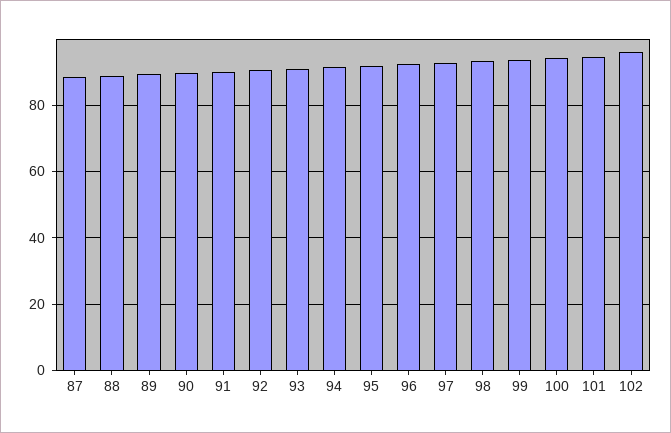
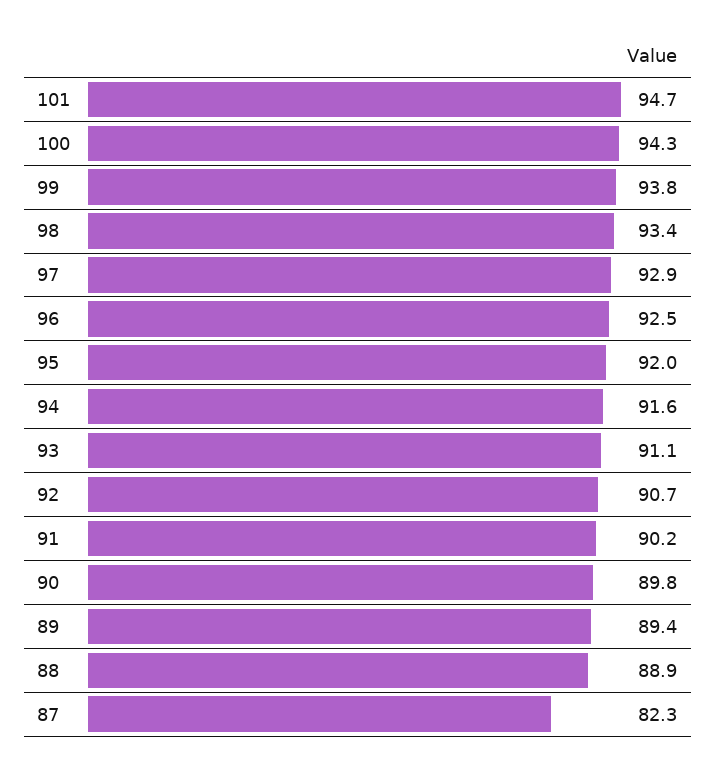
87: 88 -> 82.3
102: 96 -> none

